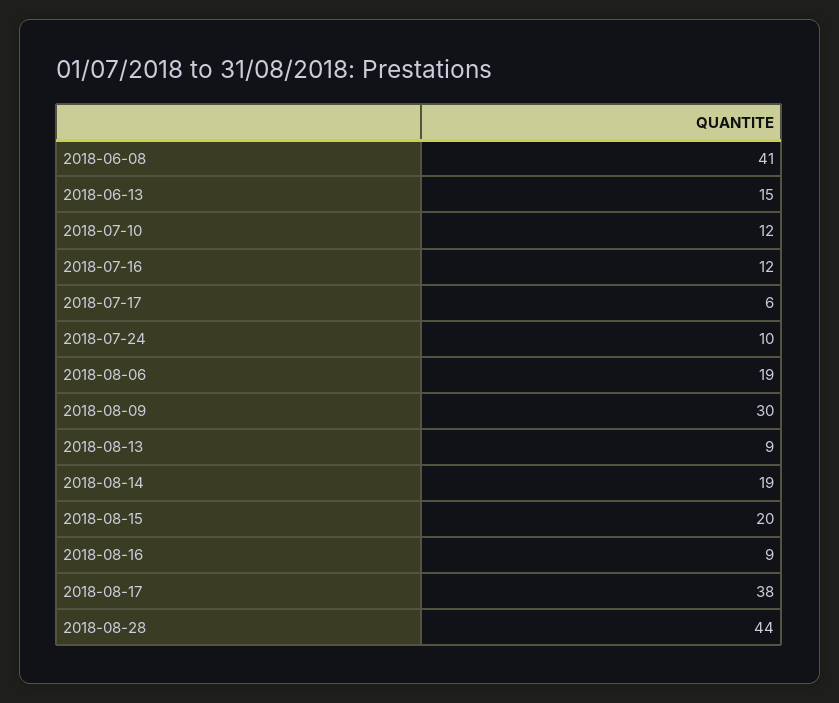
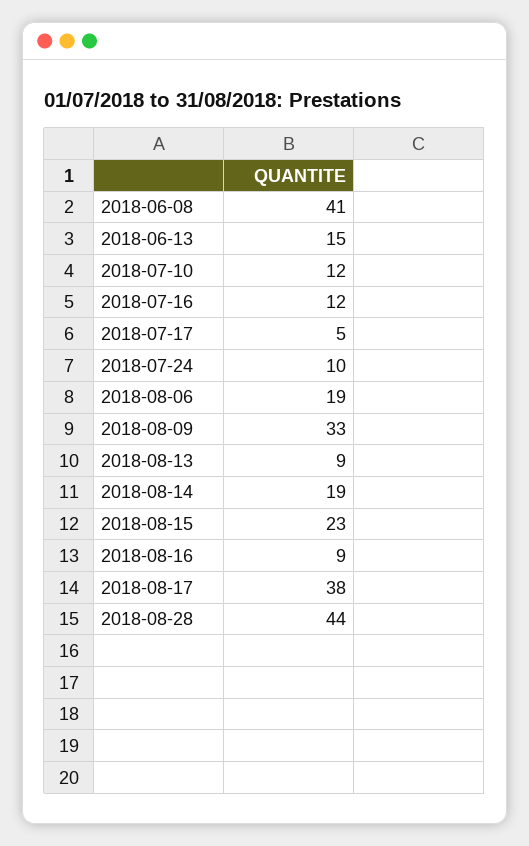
2018-07-17: 6 -> 5
2018-08-09: 30 -> 33
2018-08-15: 20 -> 23

